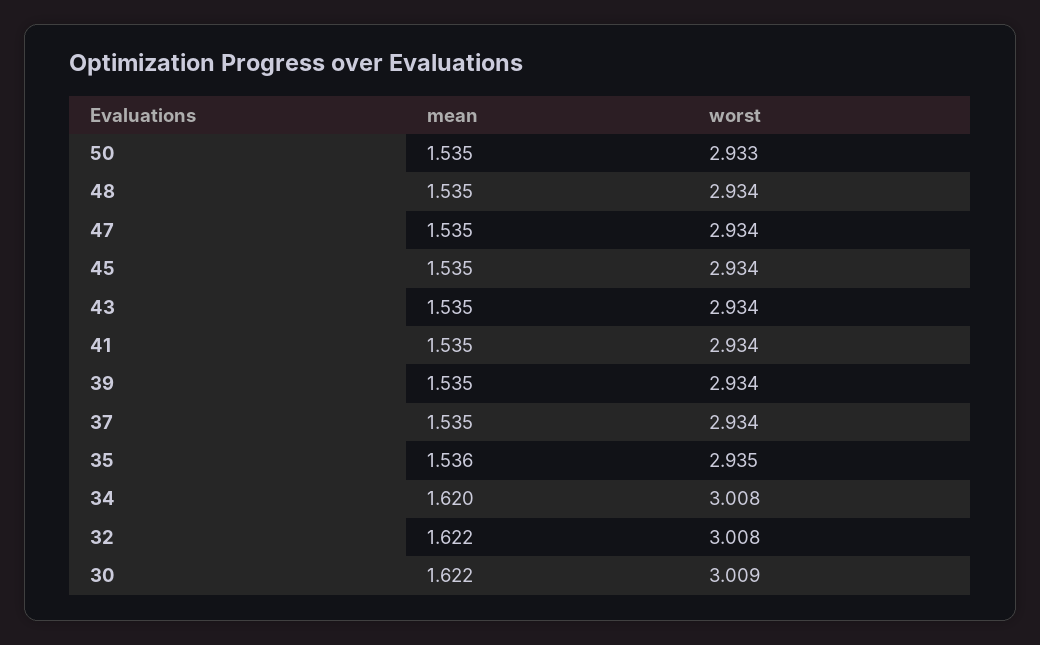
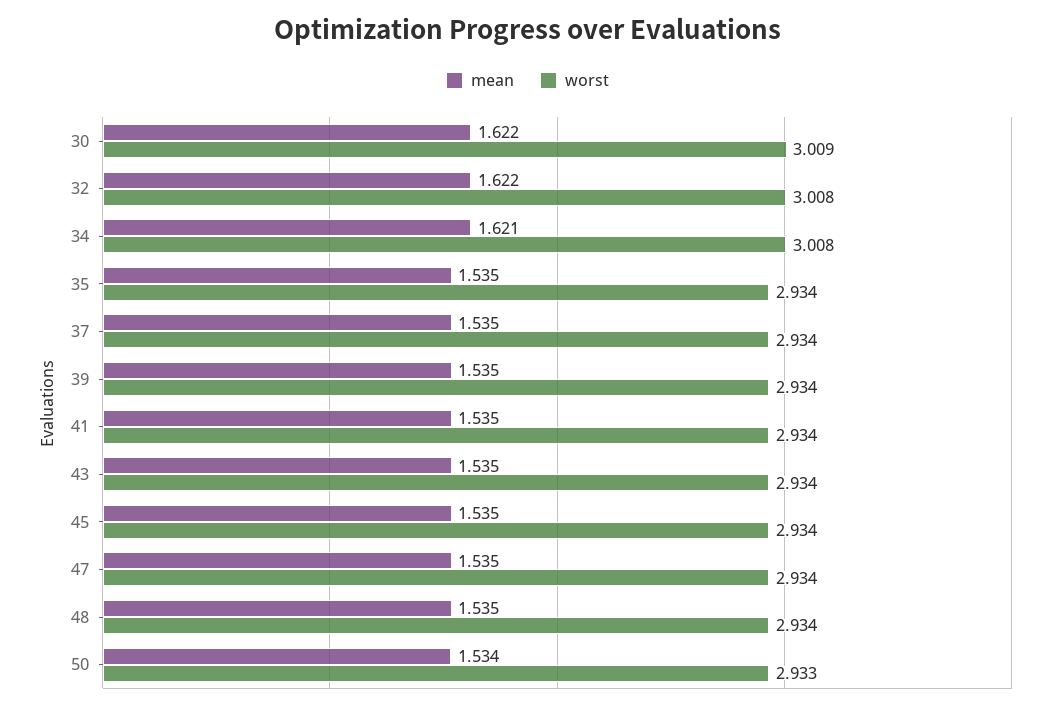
mean, 50: 1.535 -> 1.534
mean, 35: 1.536 -> 1.535
worst, 35: 2.935 -> 2.934
mean, 34: 1.62 -> 1.621

